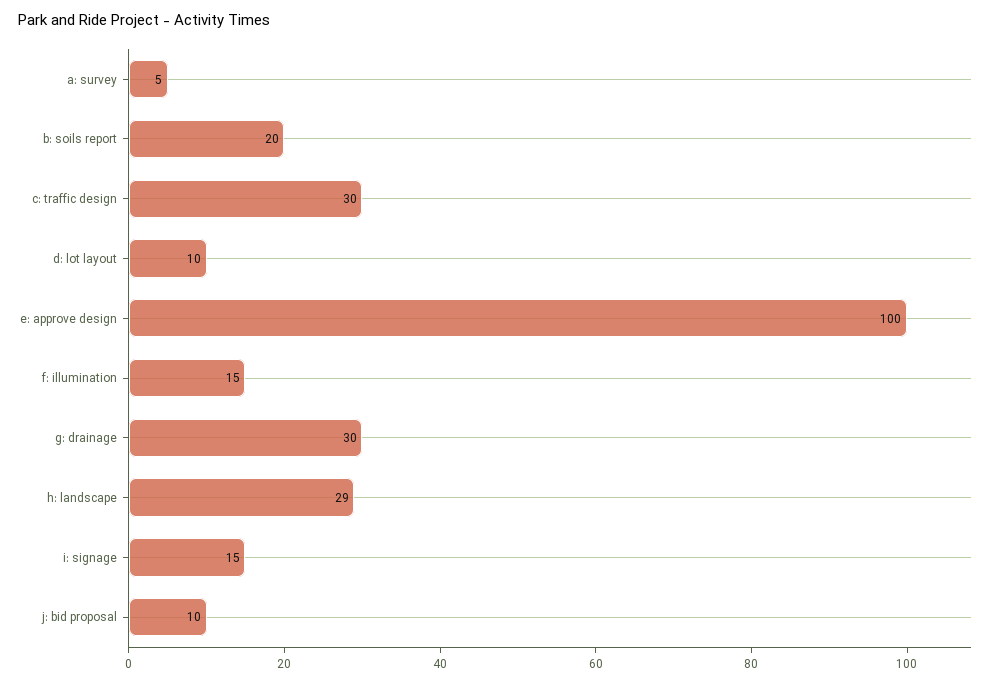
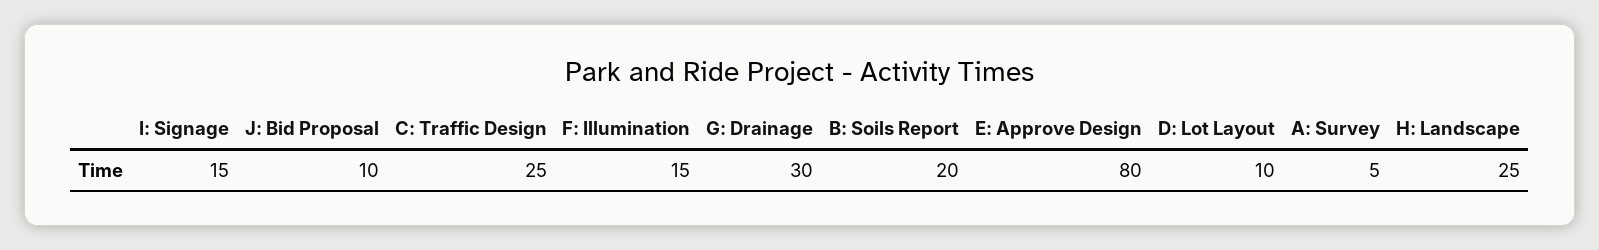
c: traffic design: 30 -> 25
e: approve design: 100 -> 80
h: landscape: 29 -> 25

